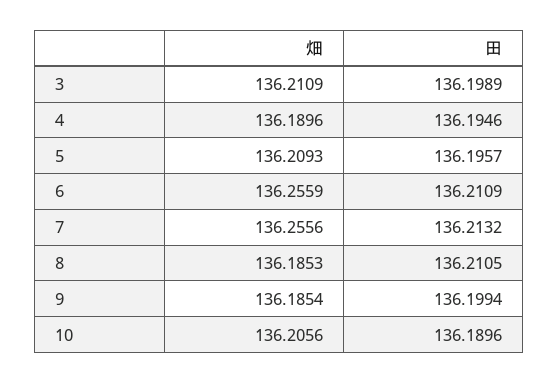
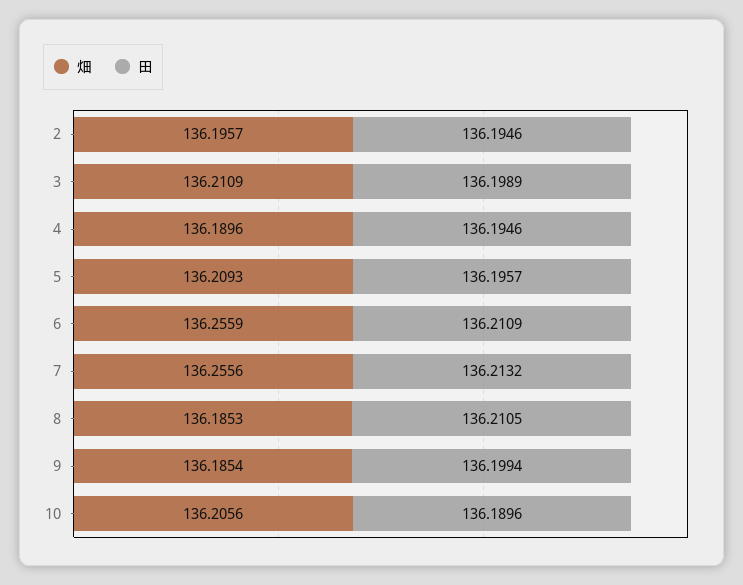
畑, 2: none -> 136.1957
田, 2: none -> 136.1946

